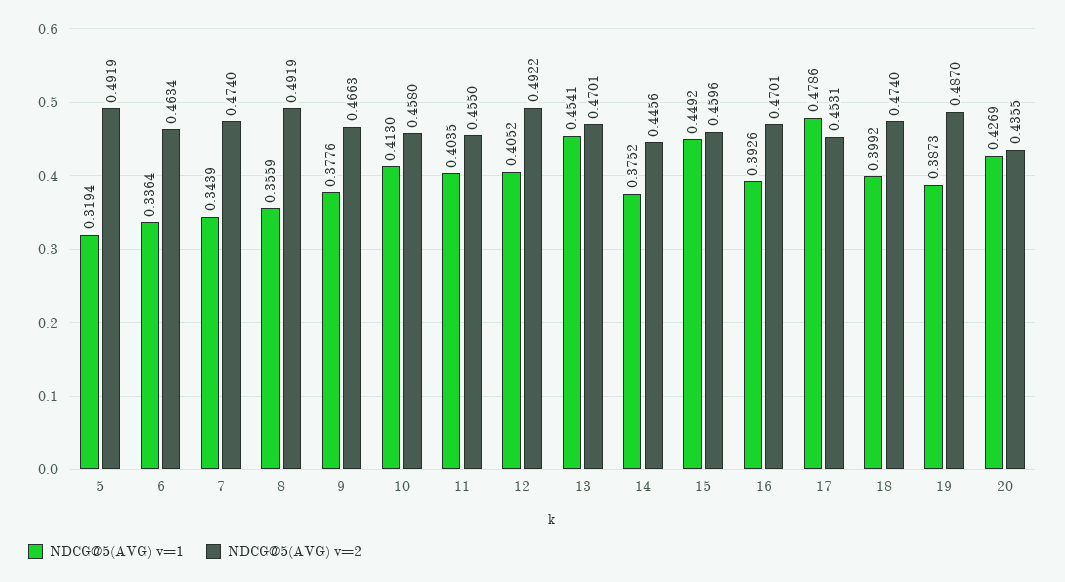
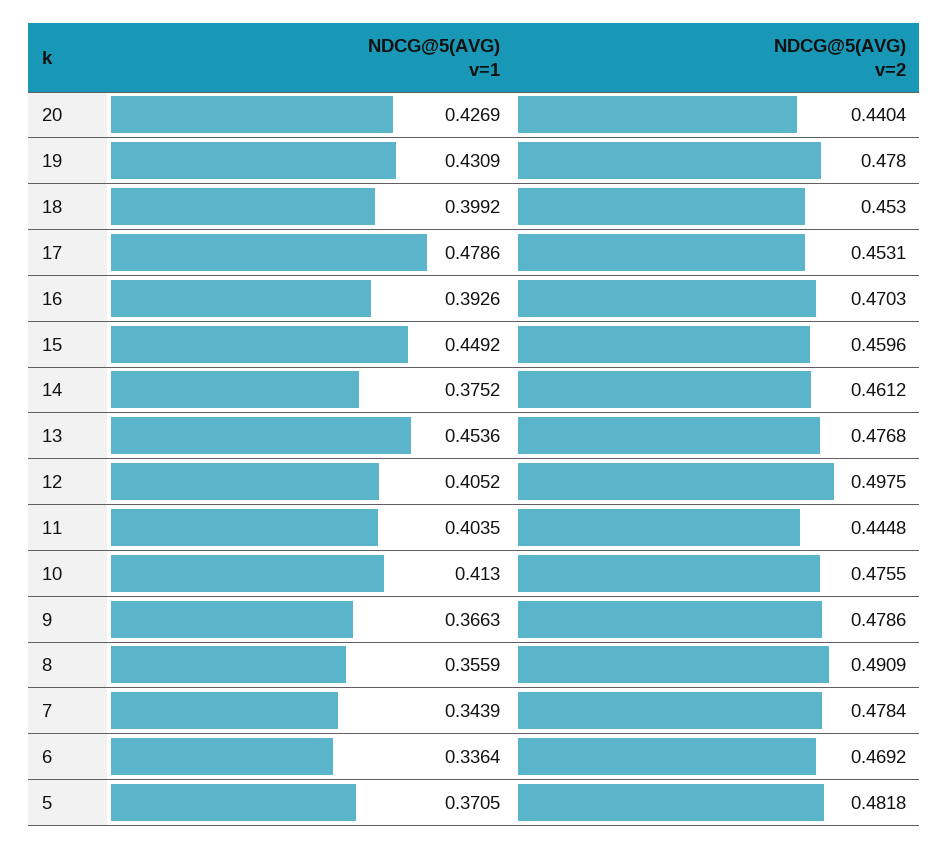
NDCG@5(AVG) v=1, 5: 0.3194 -> 0.3705
NDCG@5(AVG) v=2, 5: 0.4919 -> 0.4818
NDCG@5(AVG) v=2, 6: 0.4634 -> 0.4692
NDCG@5(AVG) v=2, 7: 0.474 -> 0.4784
NDCG@5(AVG) v=2, 8: 0.4919 -> 0.4909
NDCG@5(AVG) v=1, 9: 0.3776 -> 0.3663
NDCG@5(AVG) v=2, 9: 0.4663 -> 0.4786
NDCG@5(AVG) v=2, 10: 0.458 -> 0.4755
NDCG@5(AVG) v=2, 11: 0.455 -> 0.4448
NDCG@5(AVG) v=2, 12: 0.4922 -> 0.4975
NDCG@5(AVG) v=1, 13: 0.4541 -> 0.4536
NDCG@5(AVG) v=2, 13: 0.4701 -> 0.4768
NDCG@5(AVG) v=2, 14: 0.4456 -> 0.4612
NDCG@5(AVG) v=2, 16: 0.4701 -> 0.4703
NDCG@5(AVG) v=2, 18: 0.474 -> 0.453
NDCG@5(AVG) v=1, 19: 0.3873 -> 0.4309
NDCG@5(AVG) v=2, 19: 0.487 -> 0.478
NDCG@5(AVG) v=2, 20: 0.4355 -> 0.4404

